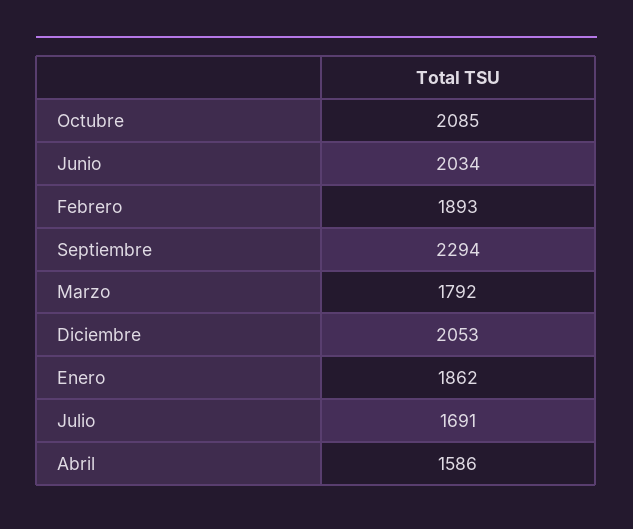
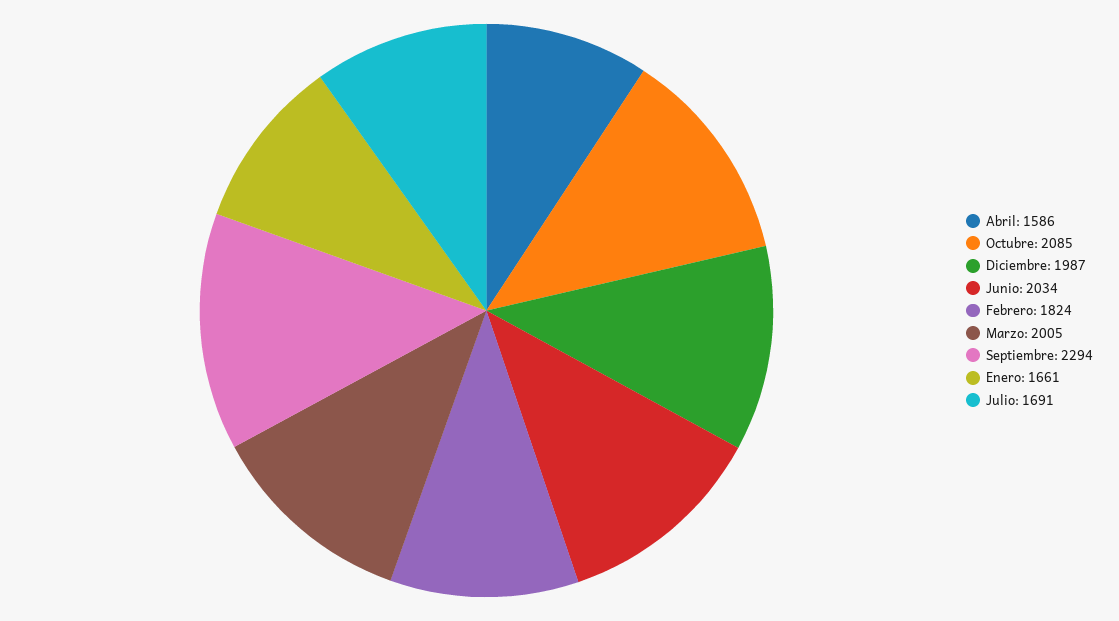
Febrero: 1893 -> 1824
Marzo: 1792 -> 2005
Diciembre: 2053 -> 1987
Enero: 1862 -> 1661

